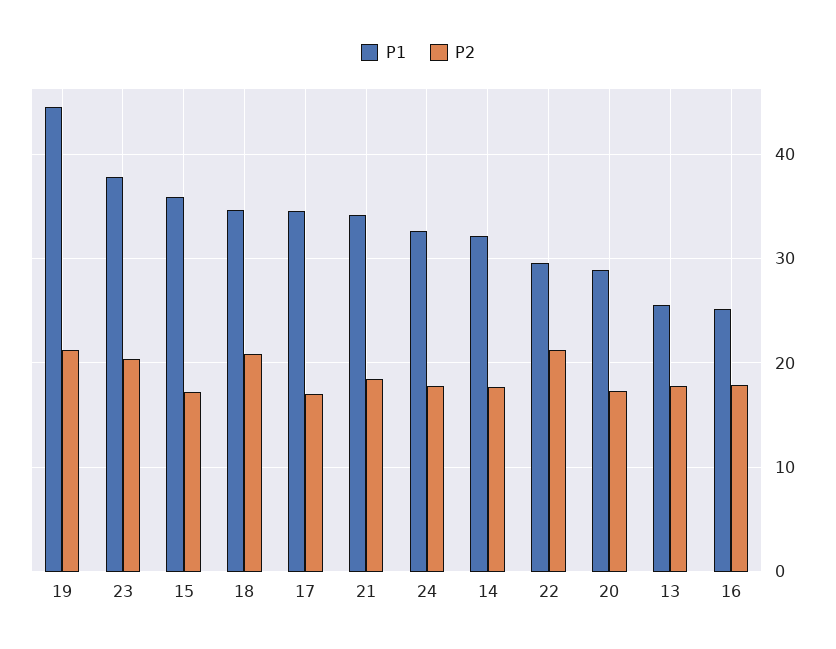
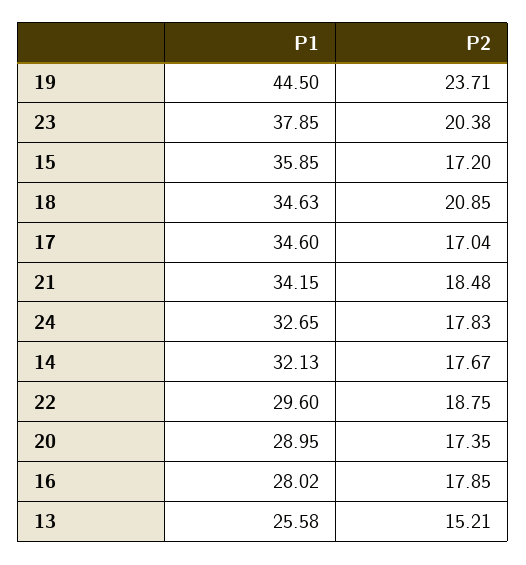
P2, 19: 21 -> 23.71
P2, 22: 21 -> 18.75
P2, 13: 18 -> 15.21
P1, 16: 25 -> 28.02

